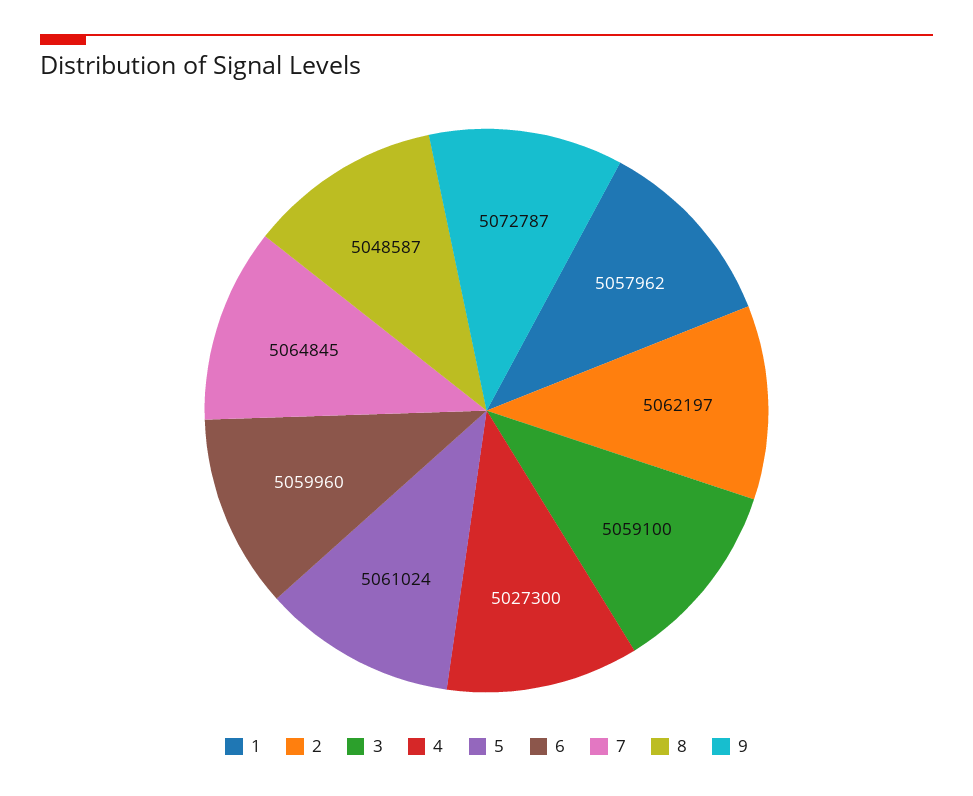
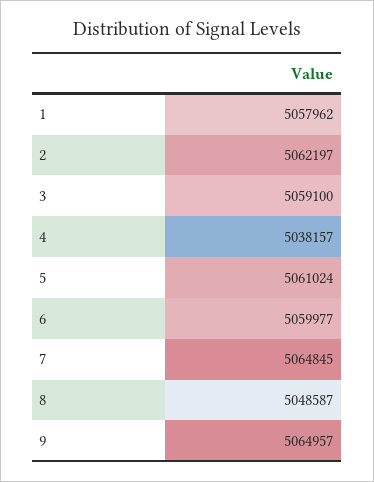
4: 5027300 -> 5038157
6: 5059960 -> 5059977
9: 5072787 -> 5064957

